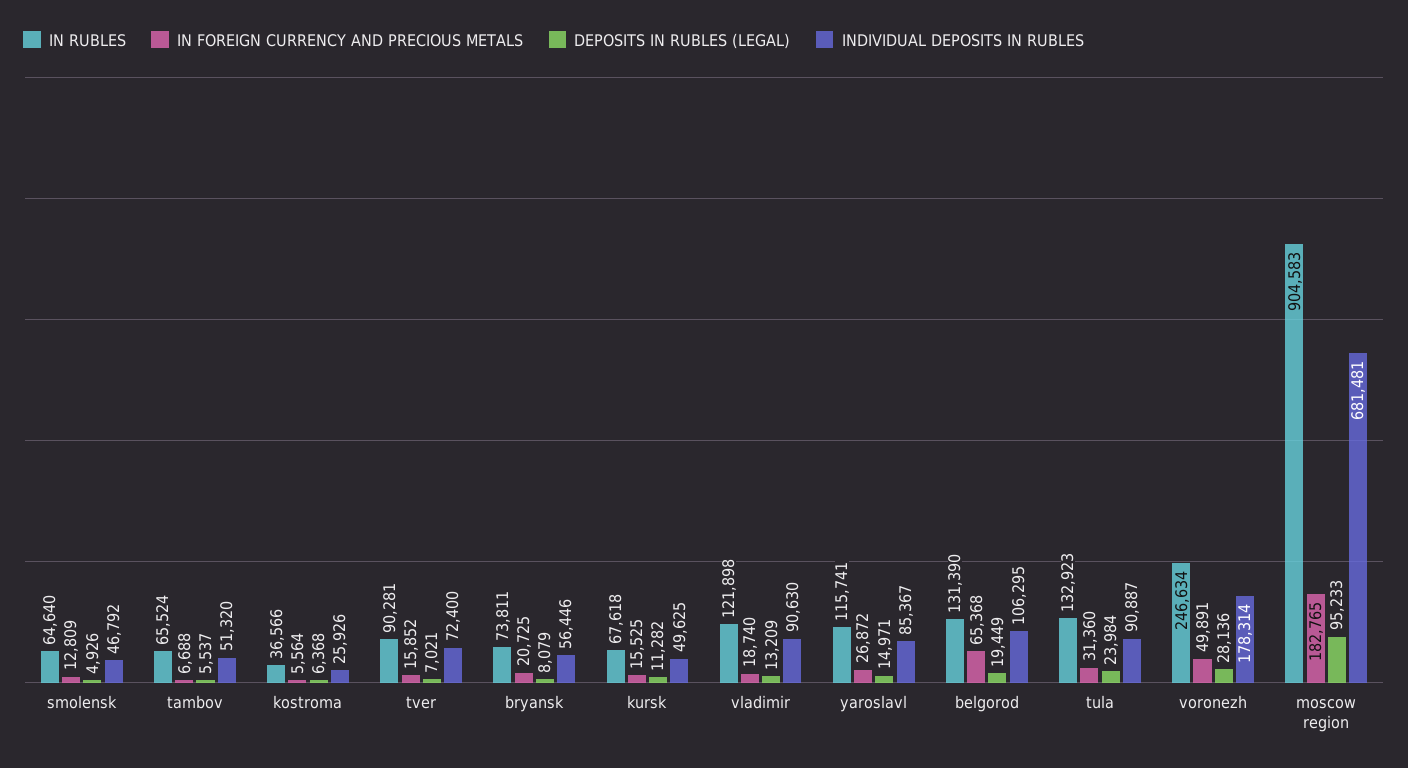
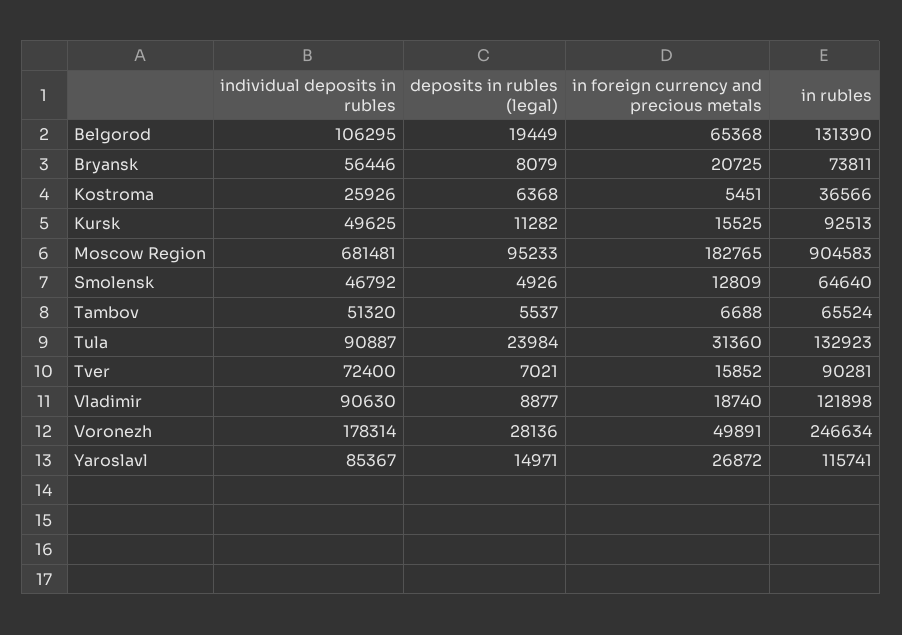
IN FOREIGN CURRENCY AND PRECIOUS METALS, kostroma: 5564 -> 5451
IN RUBLES, kursk: 67618 -> 92513
DEPOSITS IN RUBLES (LEGAL), vladimir: 13209 -> 8877

